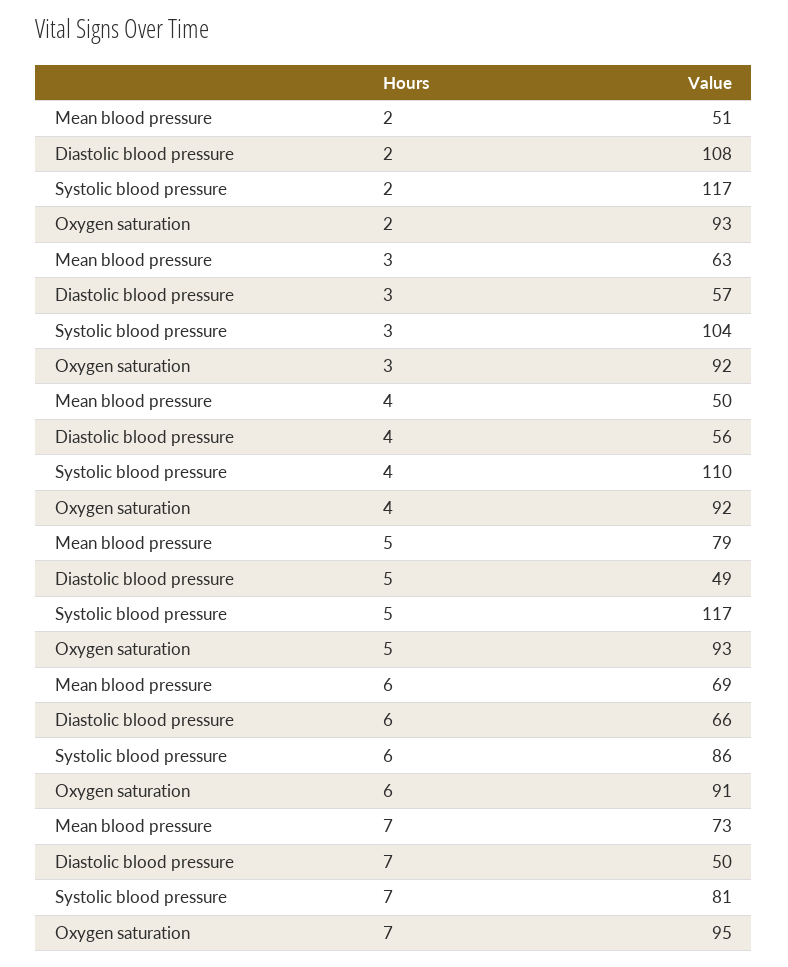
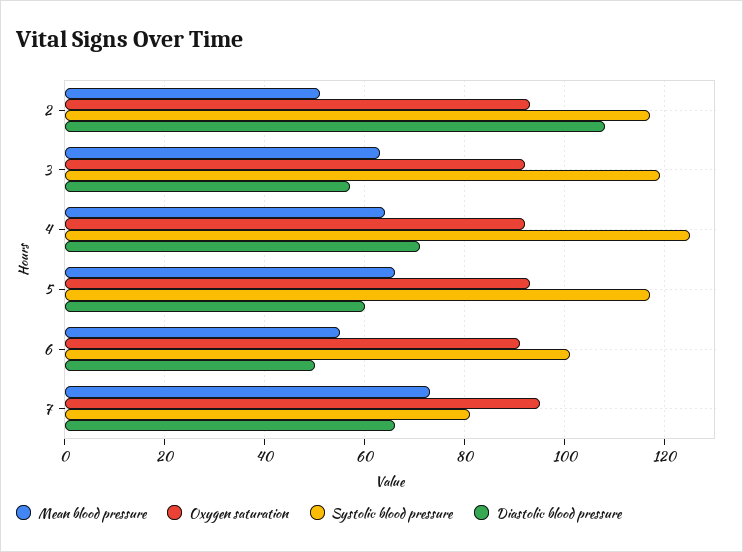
Systolic blood pressure, 3: 104 -> 120
Mean blood pressure, 4: 50 -> 65
Diastolic blood pressure, 4: 56 -> 70
Systolic blood pressure, 4: 110 -> 125
Mean blood pressure, 5: 79 -> 65
Diastolic blood pressure, 5: 49 -> 60
Mean blood pressure, 6: 69 -> 55
Diastolic blood pressure, 6: 66 -> 50
Systolic blood pressure, 6: 86 -> 100
Diastolic blood pressure, 7: 50 -> 65

